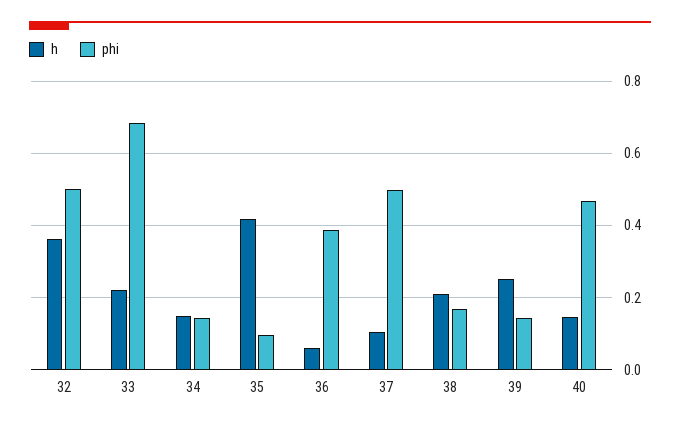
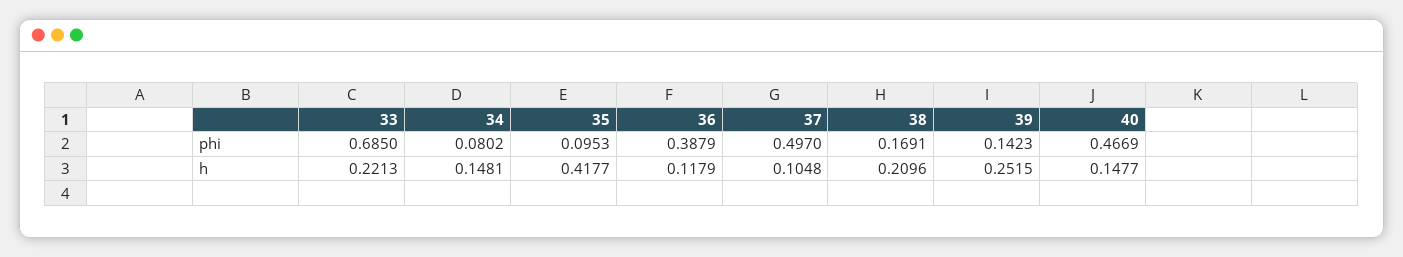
h, 32: 0.36 -> none
phi, 32: 0.5 -> none
phi, 34: 0.14 -> 0.0802
h, 36: 0.06 -> 0.1179

